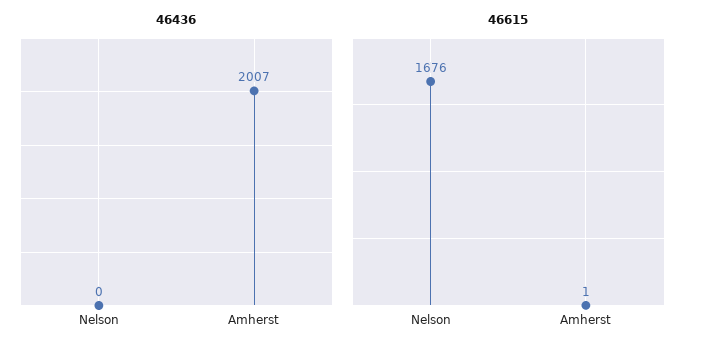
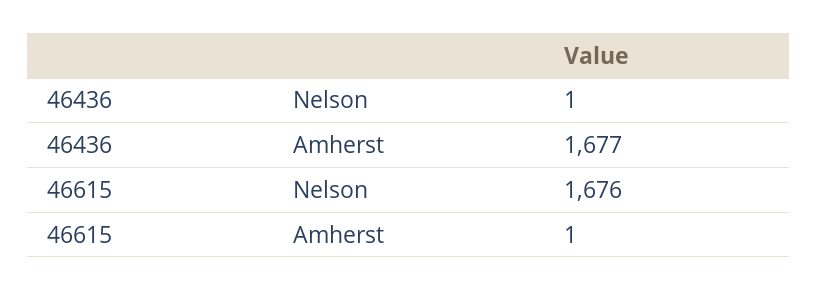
46436, Nelson: 0 -> 1
46436, Amherst: 2007 -> 1677

